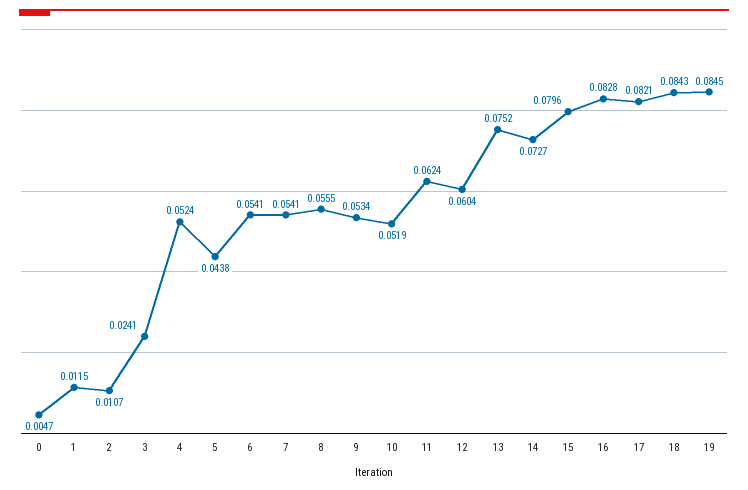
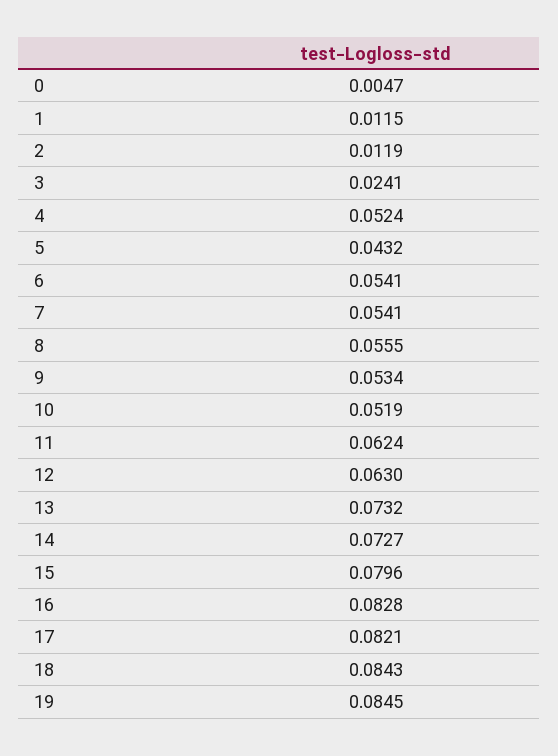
2: 0.0107 -> 0.0119
5: 0.0438 -> 0.0432
12: 0.0604 -> 0.063
13: 0.0752 -> 0.0732

